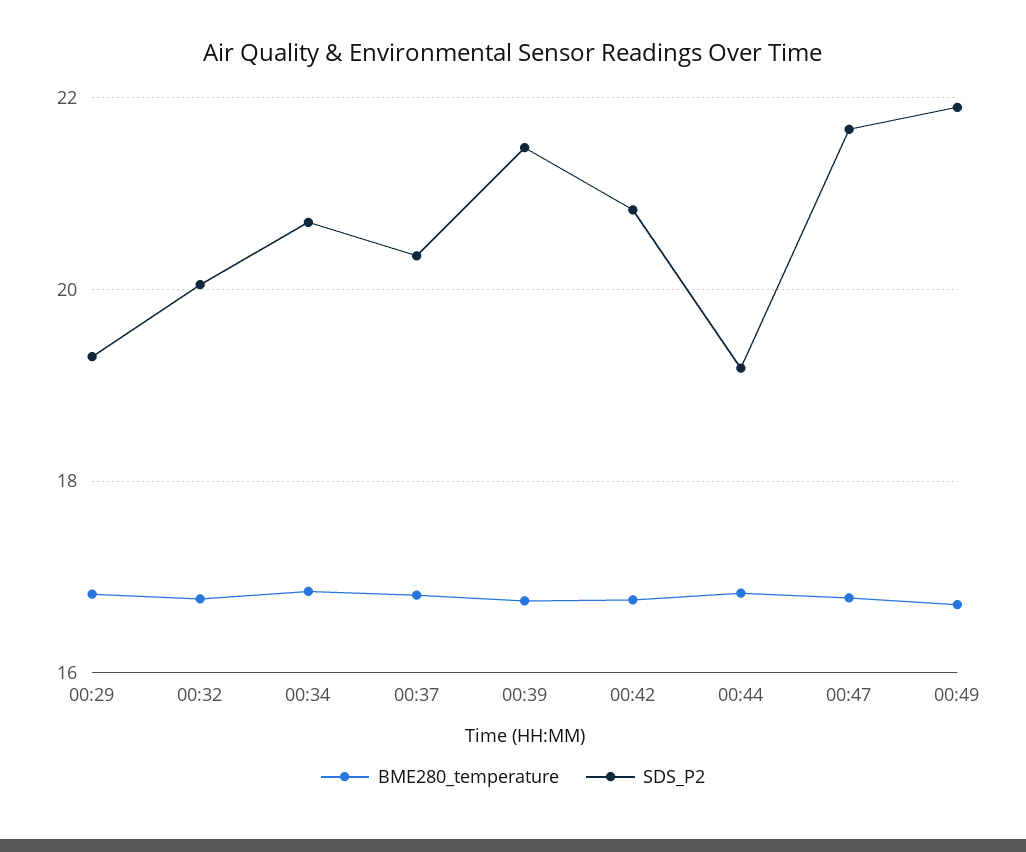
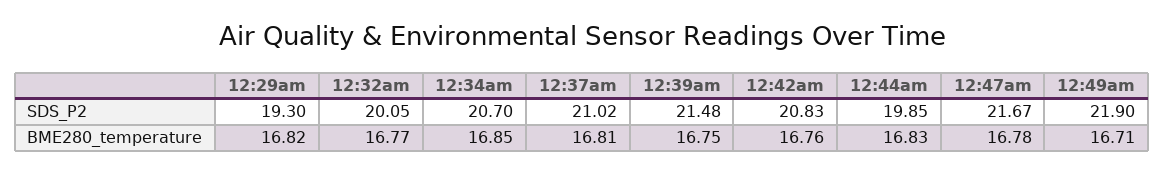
SDS_P2, 00:37: 20.4 -> 21.02
SDS_P2, 00:44: 19.2 -> 19.85

